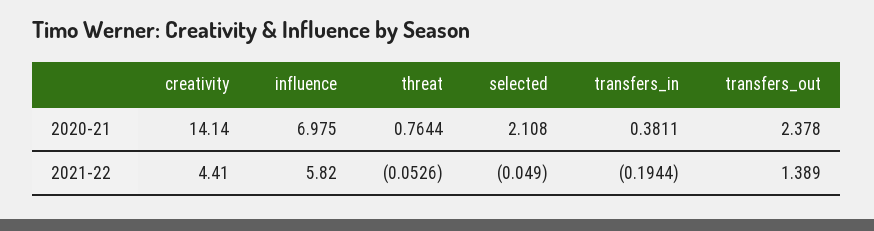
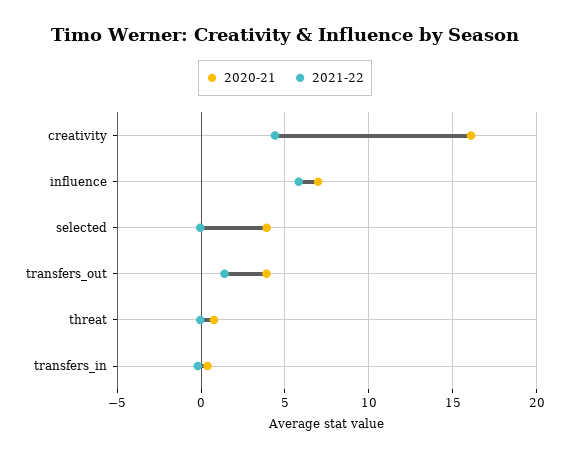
2020-21, creativity: 14.14 -> 16
2020-21, selected: 2.108 -> 4
2020-21, transfers_out: 2.378 -> 4

